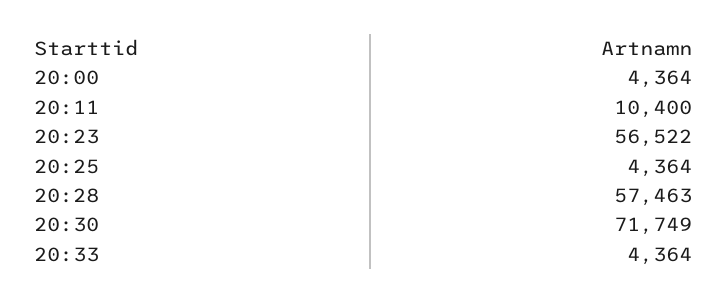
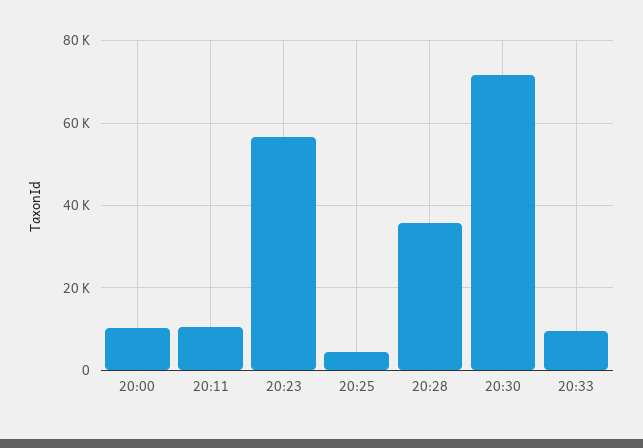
20:00: 4364 -> 10000
20:28: 57463 -> 36000
20:33: 4364 -> 10000

